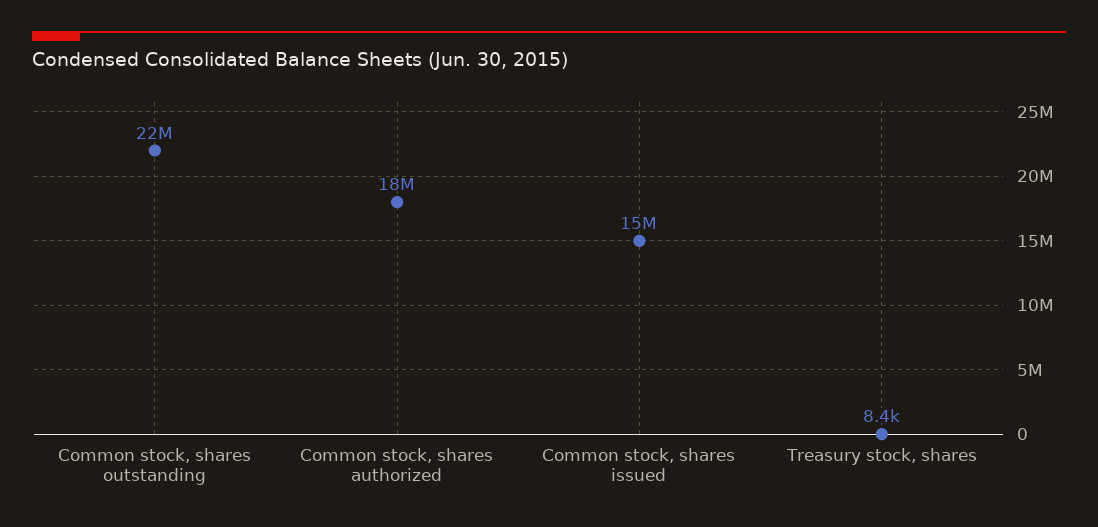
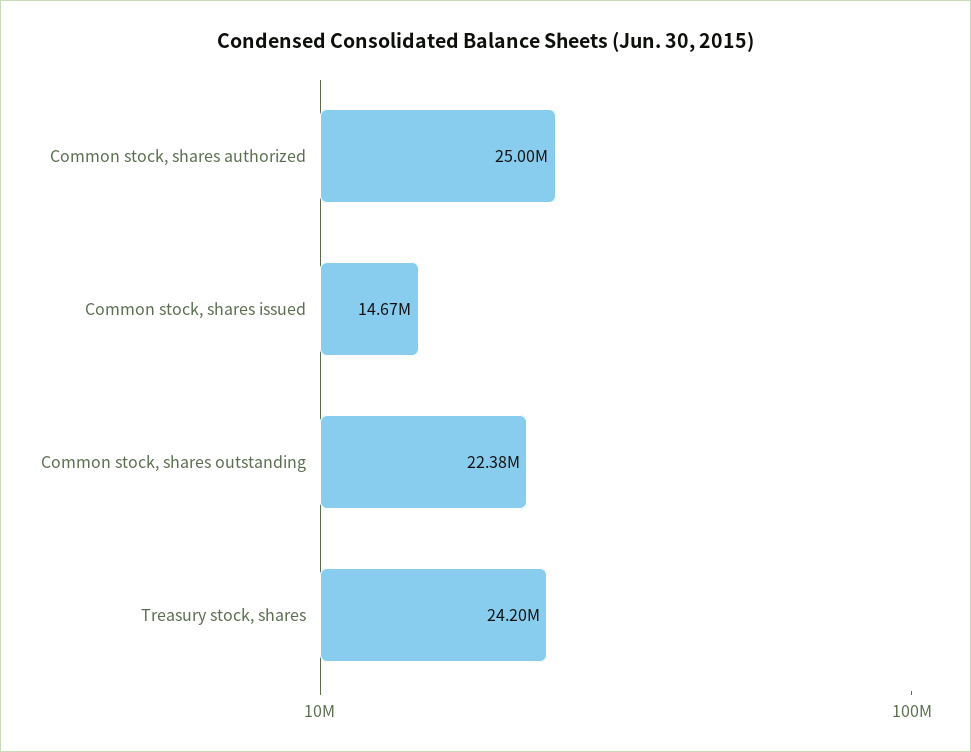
Common stock, shares authorized: 18000000 -> 25000000
Treasury stock, shares: 8400 -> 24200000

